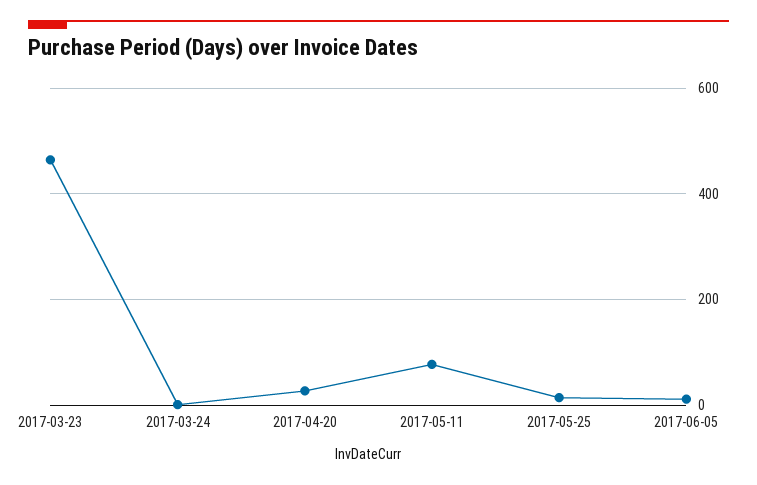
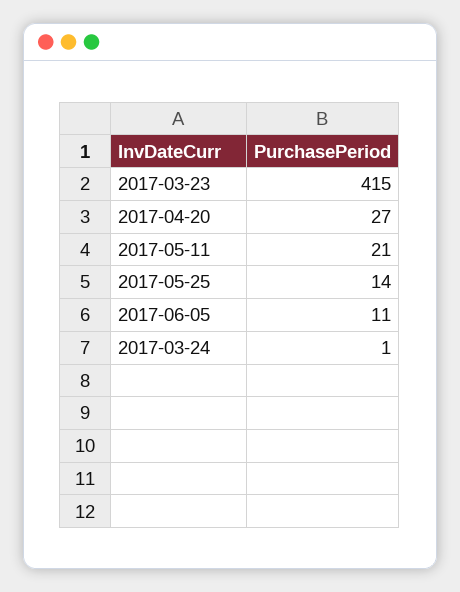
2017-03-23: 460 -> 415
2017-05-11: 80 -> 21

